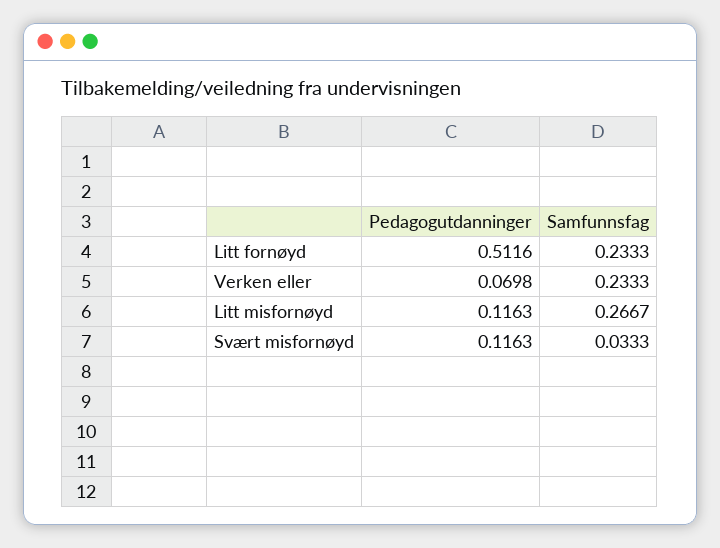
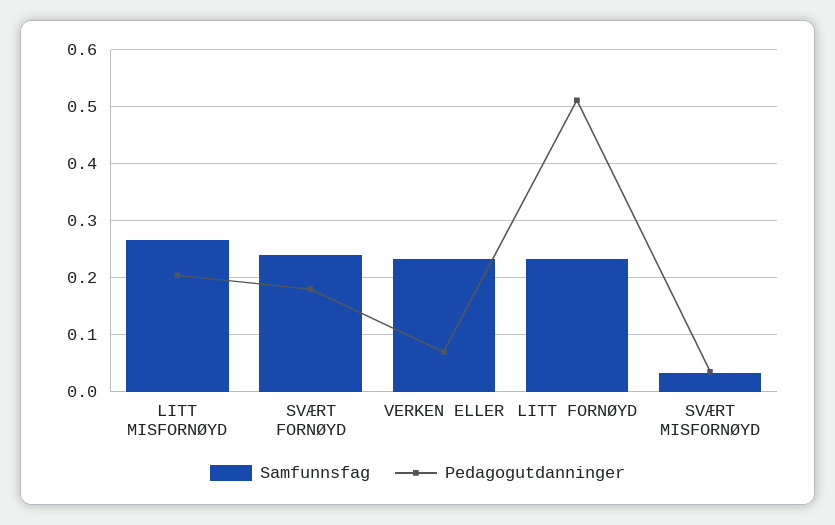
Pedagogutdanninger, Litt misfornøyd: 0.1163 -> 0.2
Pedagogutdanninger, Svært misfornøyd: 0.1163 -> 0.04
Samfunnsfag, SVÆRT FORNØYD: none -> 0.24
Pedagogutdanninger, SVÆRT FORNØYD: none -> 0.18

